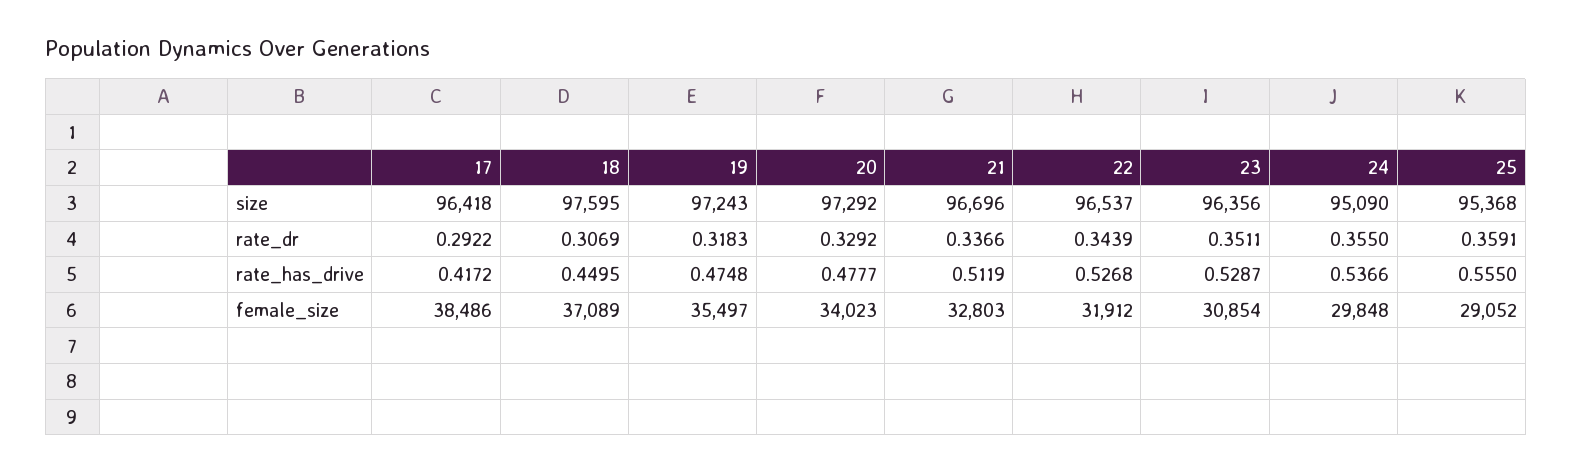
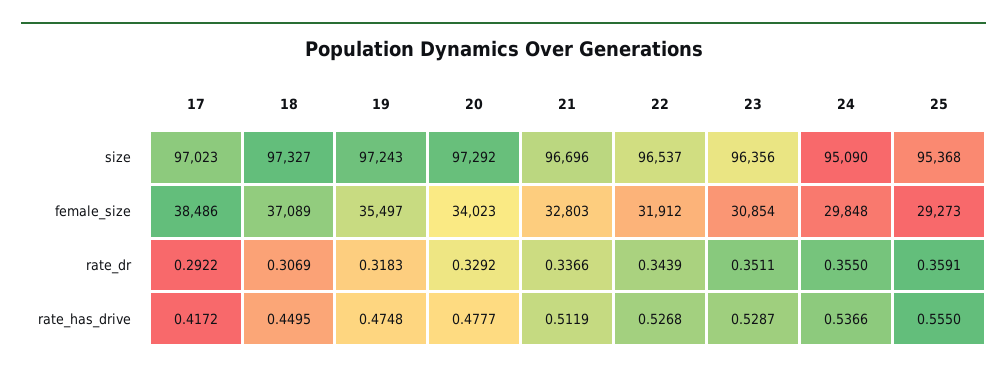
17, size: 96418 -> 97023
18, size: 97595 -> 97327
25, female_size: 29052 -> 29273

